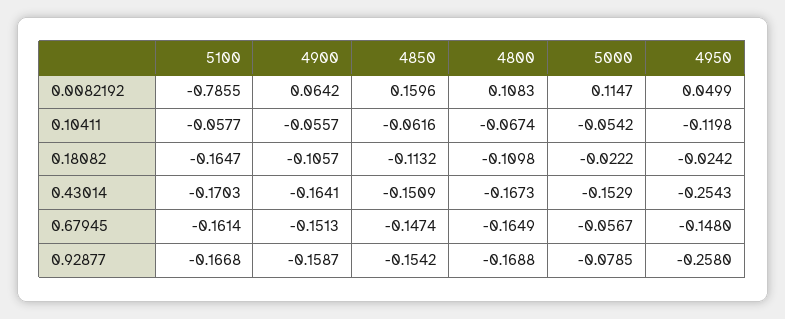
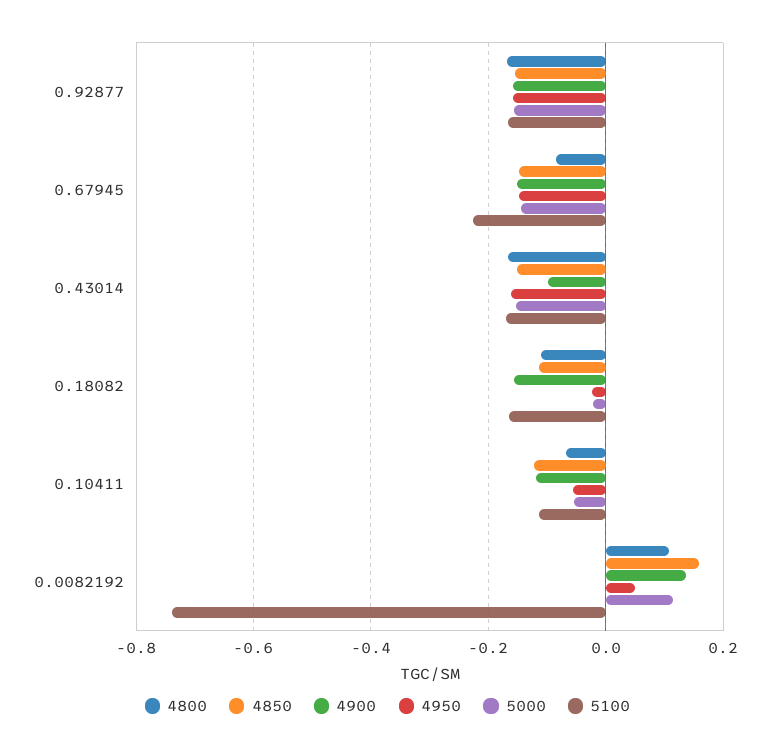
5100, 0.0082192: -0.7855 -> -0.74
4900, 0.0082192: 0.0642 -> 0.14
5100, 0.10411: -0.0577 -> -0.12
4900, 0.10411: -0.0557 -> -0.12
4850, 0.10411: -0.0616 -> -0.12
4950, 0.10411: -0.1198 -> -0.06
4900, 0.18082: -0.1057 -> -0.16
4900, 0.43014: -0.1641 -> -0.1
4950, 0.43014: -0.2543 -> -0.16
5100, 0.67945: -0.1614 -> -0.22
4800, 0.67945: -0.1649 -> -0.08
5000, 0.67945: -0.0567 -> -0.14
5000, 0.92877: -0.0785 -> -0.16
4950, 0.92877: -0.258 -> -0.16

